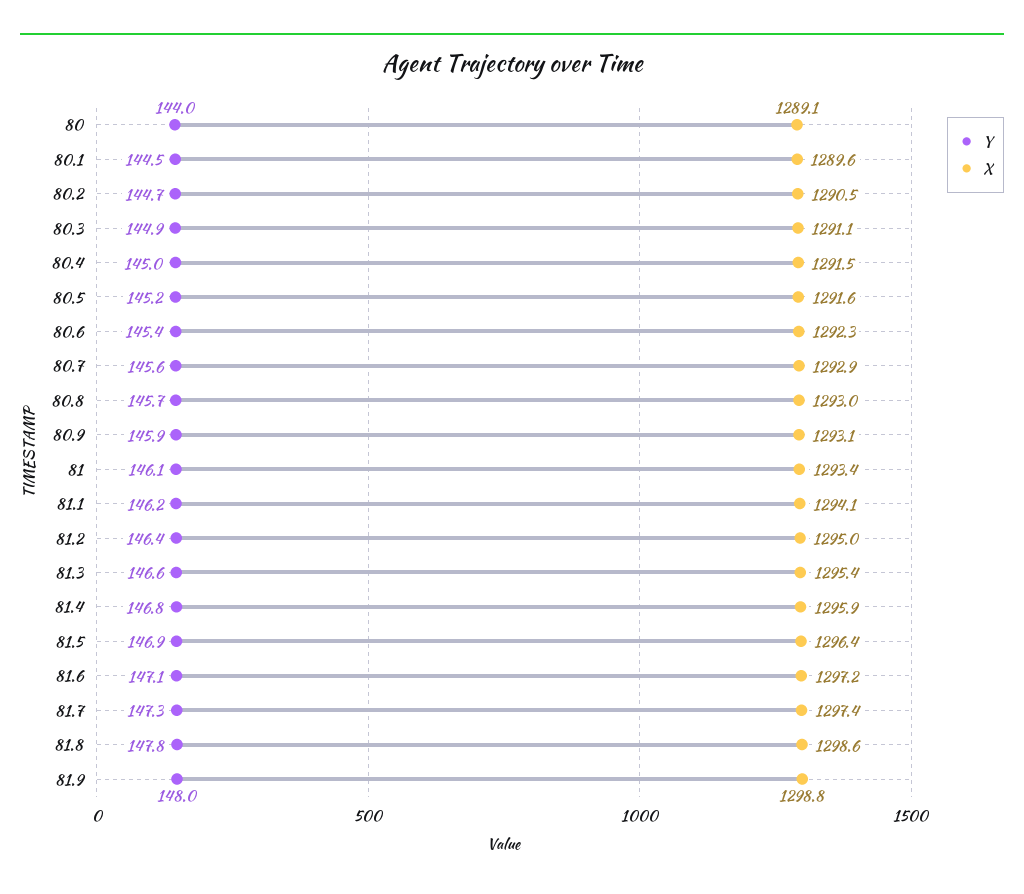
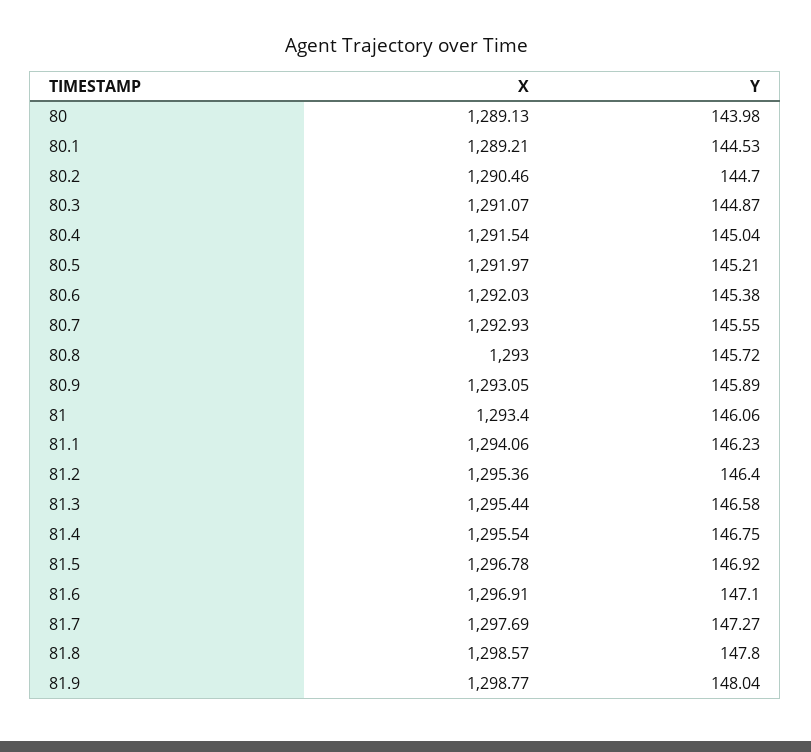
X, 80.1: 1289.6 -> 1289.21
X, 80.5: 1291.6 -> 1291.97
X, 80.6: 1292.3 -> 1292.03
X, 81.2: 1295 -> 1295.36
X, 81.4: 1295.9 -> 1295.54
X, 81.5: 1296.4 -> 1296.78
X, 81.6: 1297.2 -> 1296.91
X, 81.7: 1297.4 -> 1297.69

